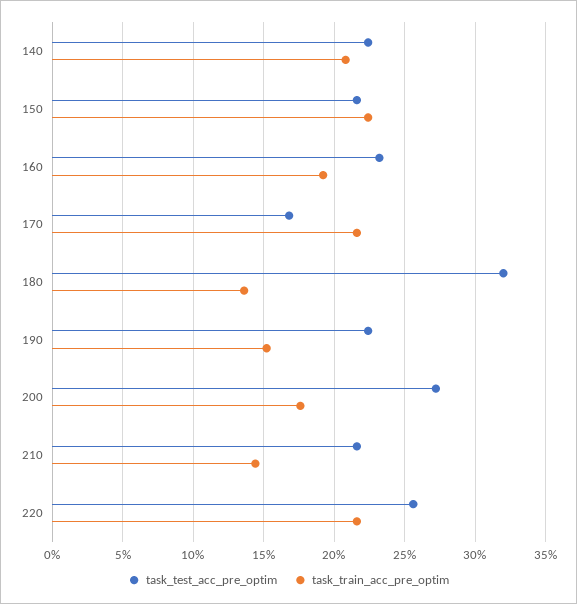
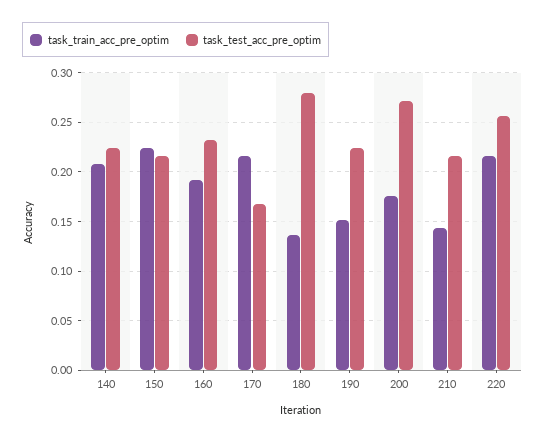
task_test_acc_pre_optim, 180: 0.32 -> 0.28

